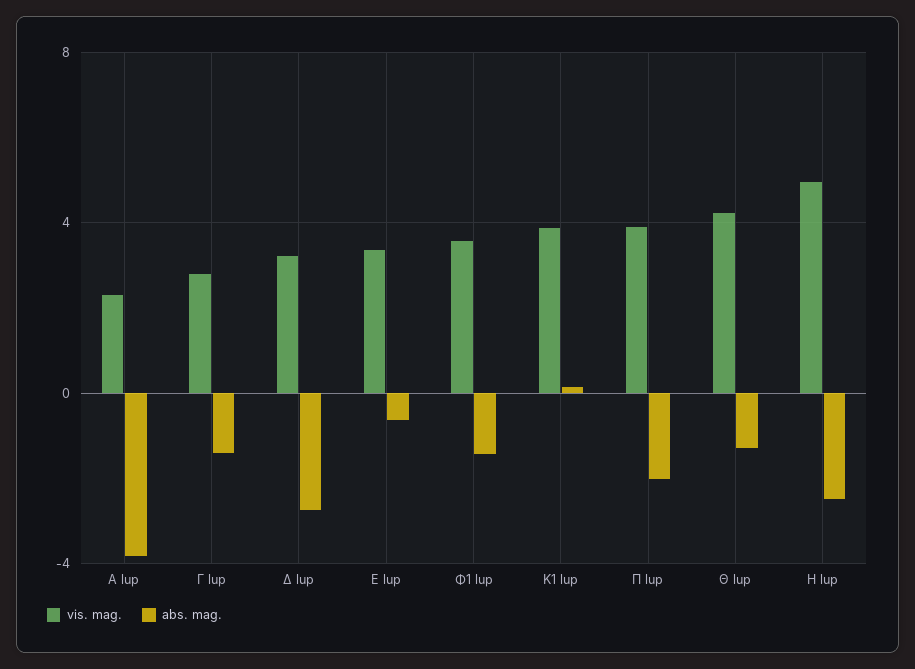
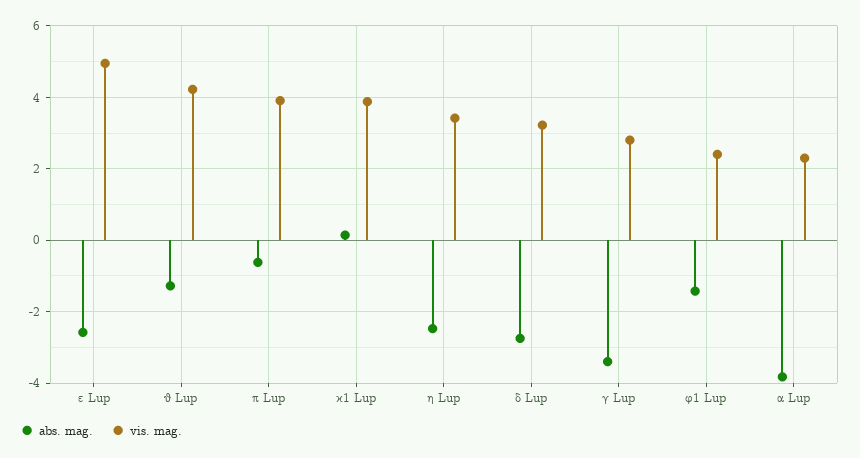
abs. mag., Γ lup: -1.5 -> -3.4
vis. mag., Ε lup: 3.5 -> 5
abs. mag., Ε lup: -0.5 -> -2.6
vis. mag., Φ1 lup: 3.5 -> 2.4
abs. mag., Π lup: -2 -> -0.6
vis. mag., Η lup: 5 -> 3.4

